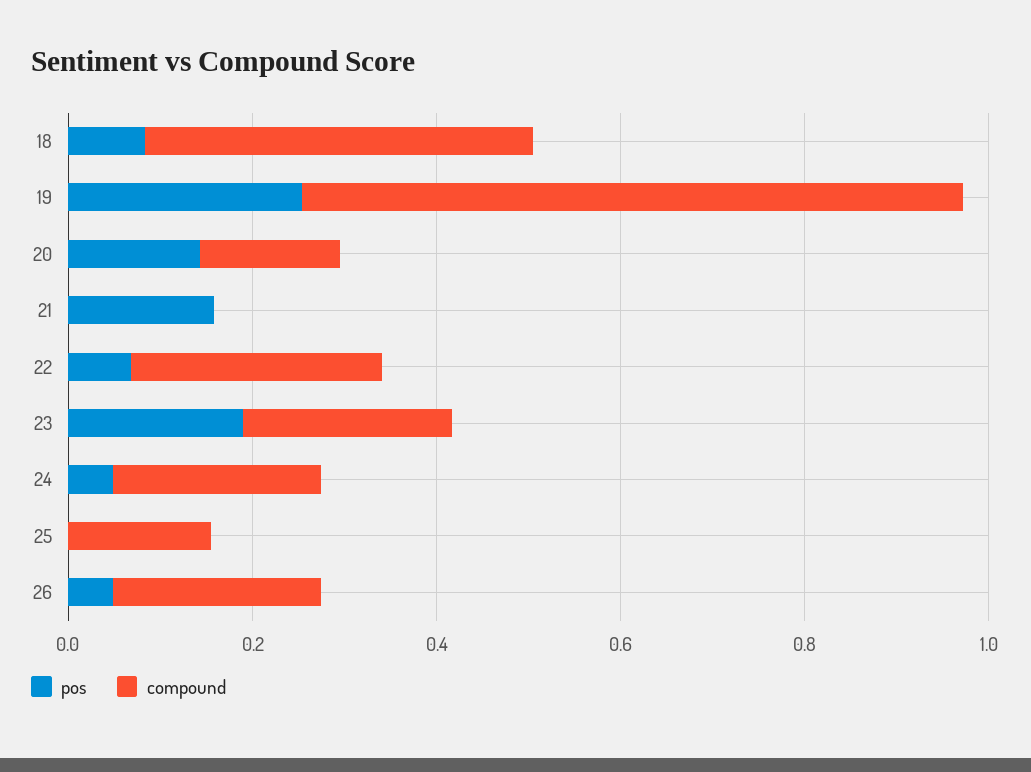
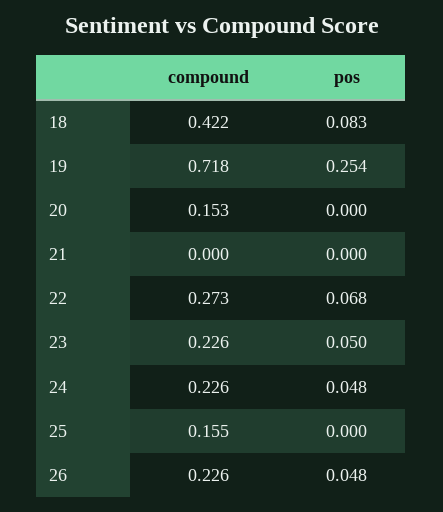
pos, 20: 0.15 -> 0
pos, 21: 0.15 -> 0
pos, 23: 0.2 -> 0.05

